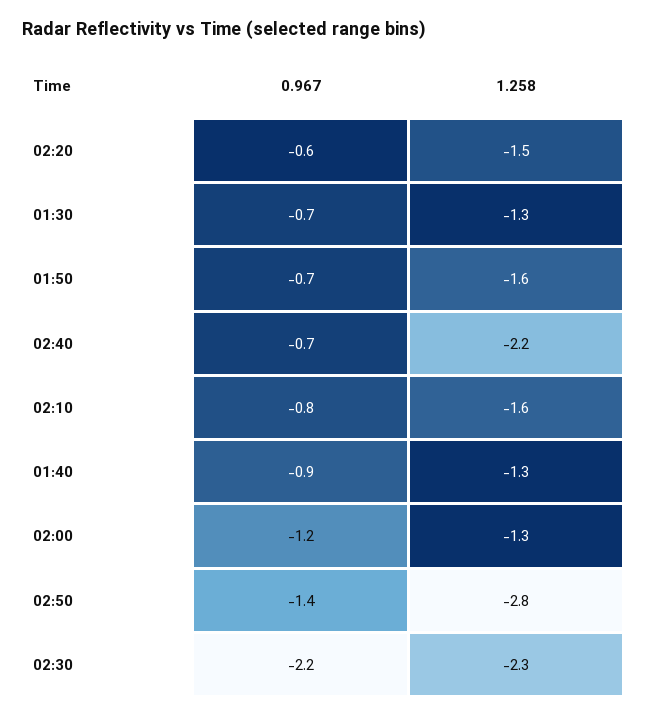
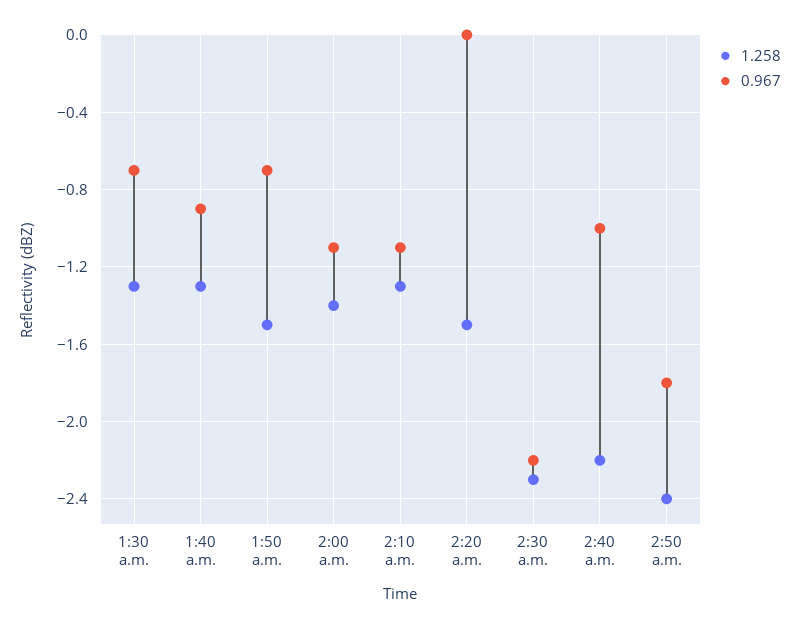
0.967, 02:20: -0.6 -> 0
1.258, 01:50: -1.6 -> -1.5
0.967, 02:40: -0.7 -> -1
0.967, 02:10: -0.8 -> -1.1
1.258, 02:10: -1.6 -> -1.3
0.967, 02:00: -1.2 -> -1.1
1.258, 02:00: -1.3 -> -1.4
0.967, 02:50: -1.4 -> -1.8
1.258, 02:50: -2.8 -> -2.4

